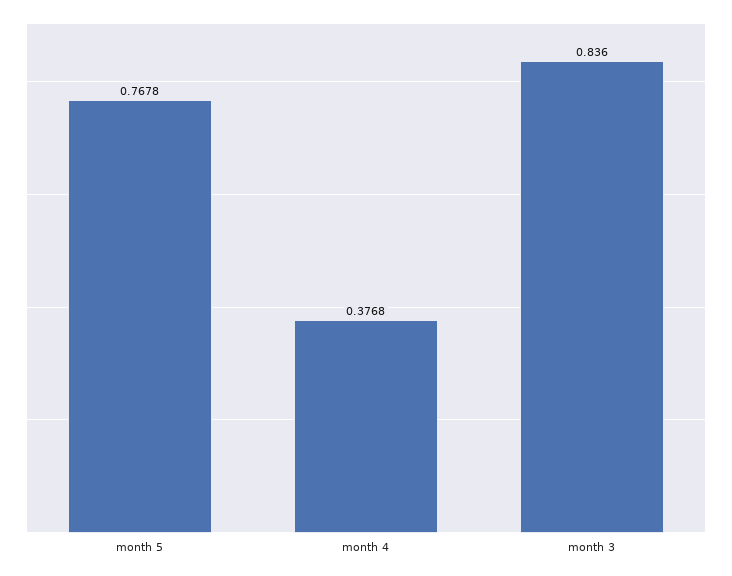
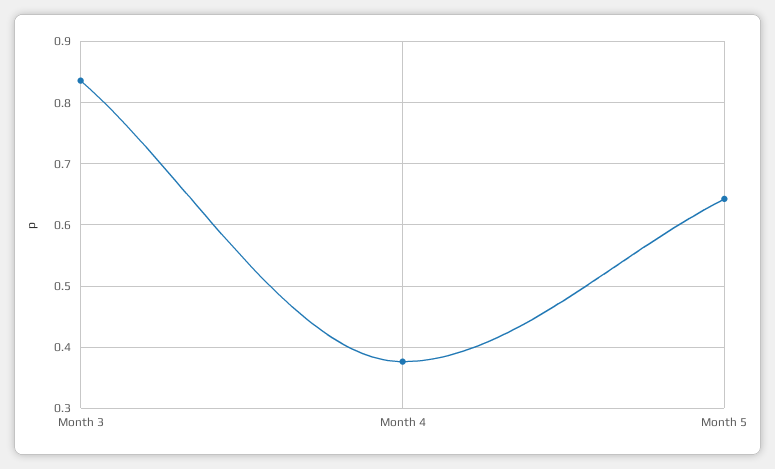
month 5: 0.7678 -> 0.64

